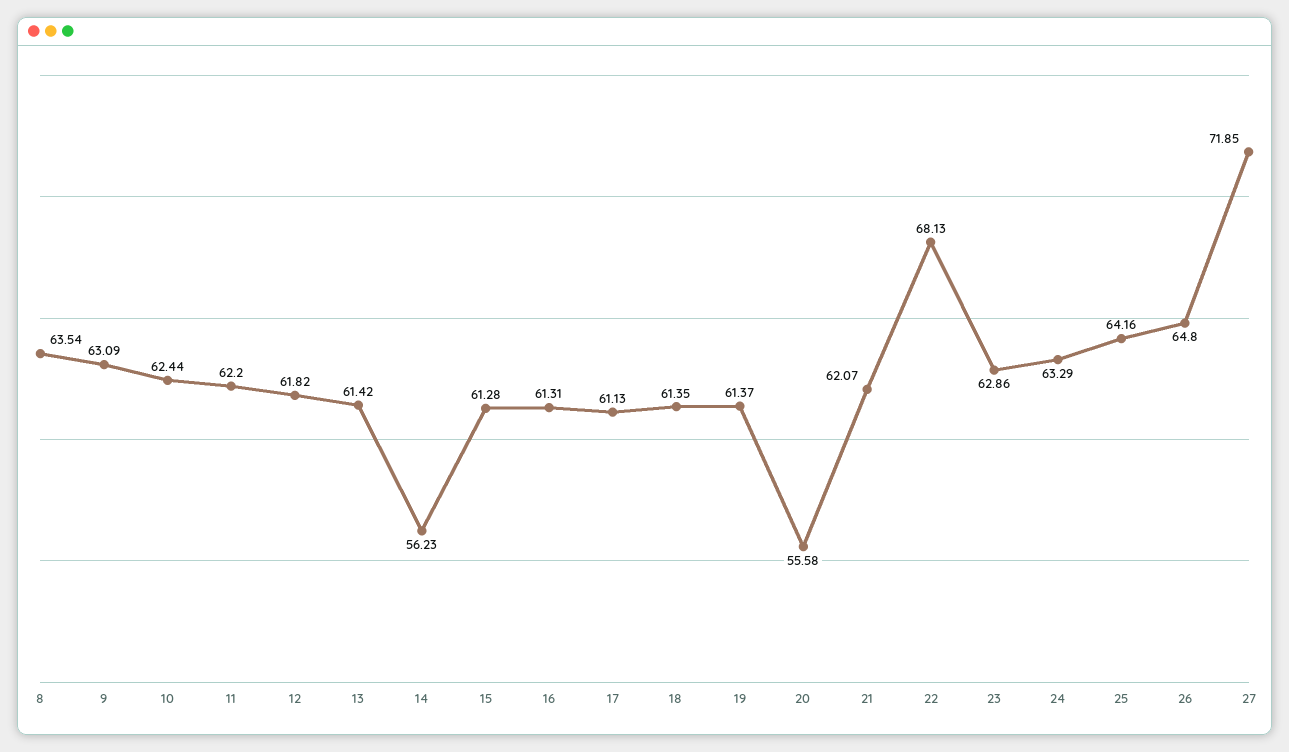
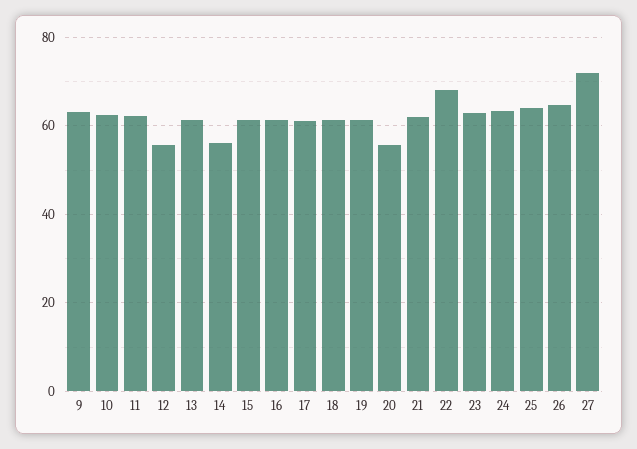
8: 63.54 -> none
12: 61.82 -> 56

